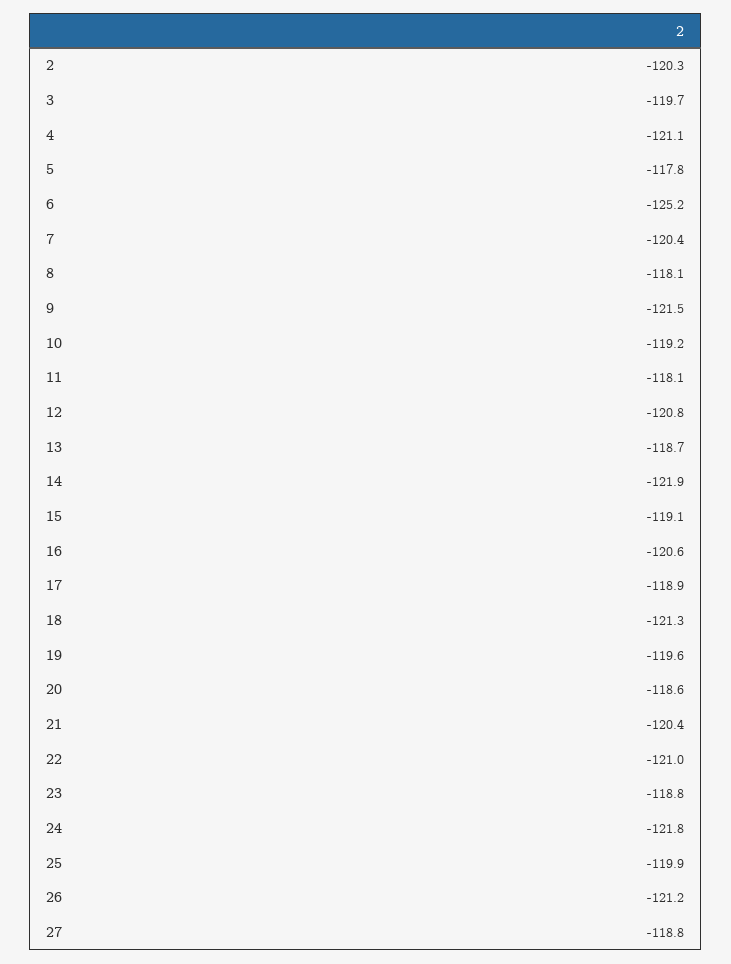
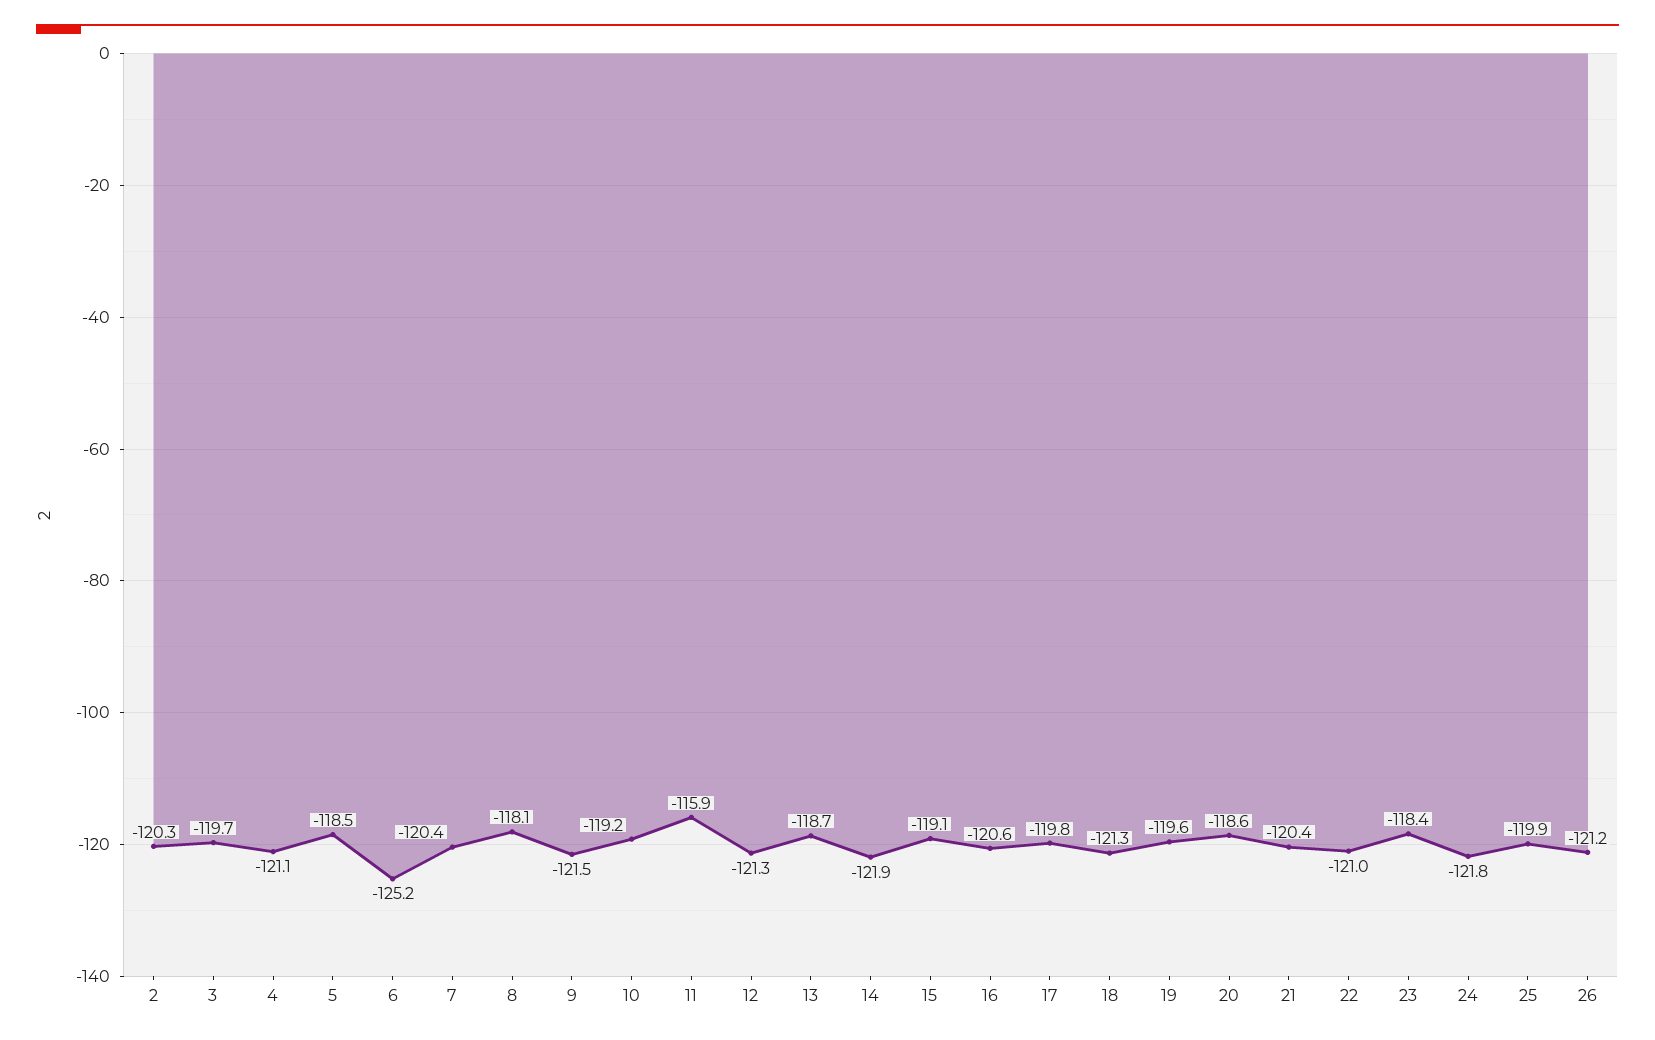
5: -117.8 -> -118.5
11: -118.1 -> -115.9
12: -120.8 -> -121.3
17: -118.9 -> -119.8
23: -118.8 -> -118.4
27: -118.8 -> none

